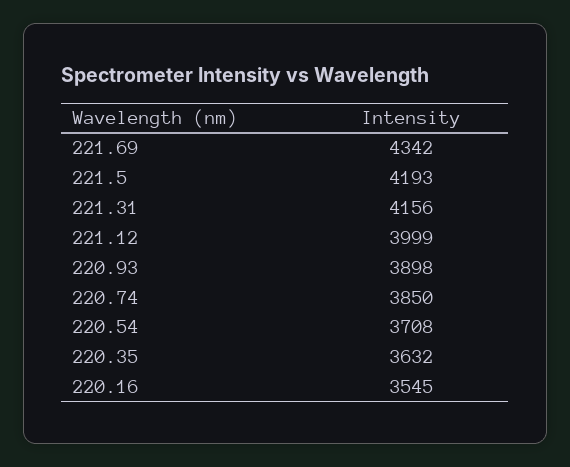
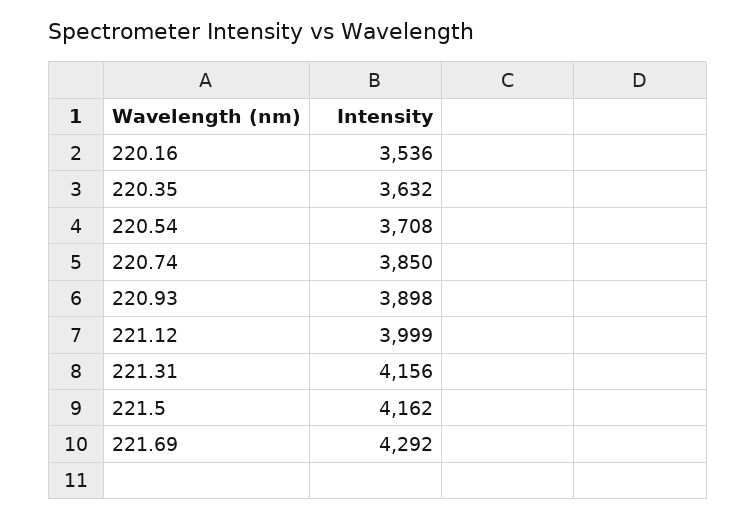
221.69: 4342 -> 4292
221.5: 4193 -> 4162
220.16: 3545 -> 3536

